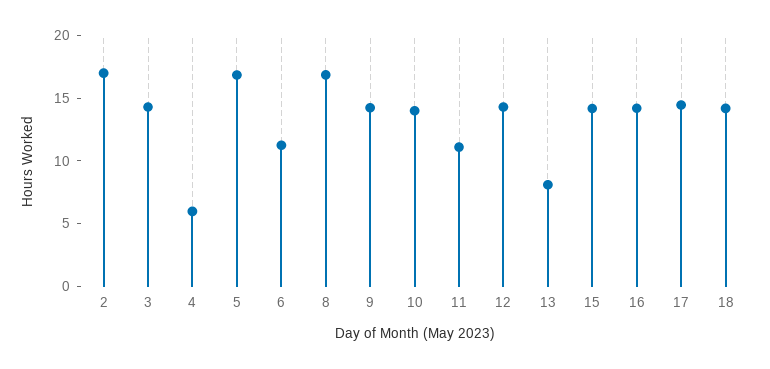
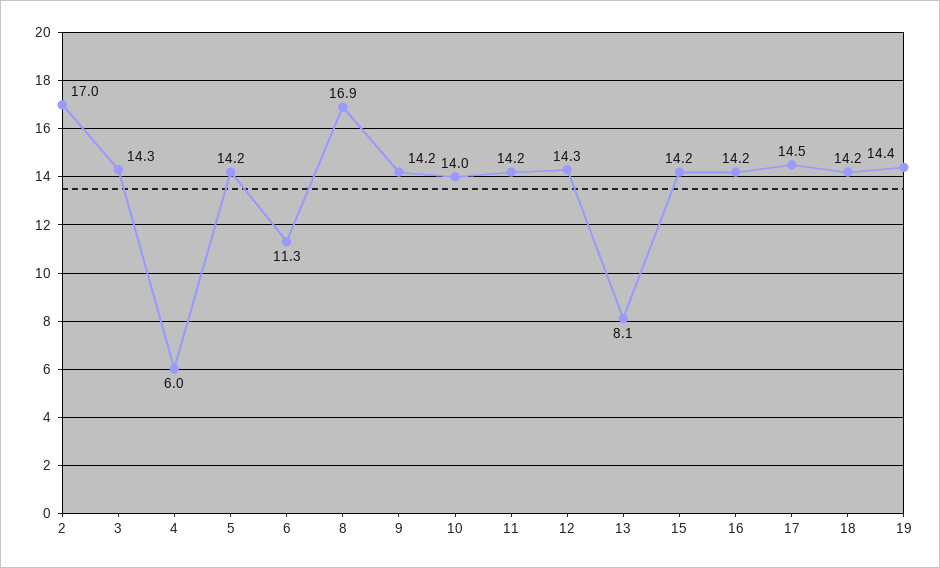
5: 17 -> 14.2
11: 11 -> 14.2
19: none -> 14.4

